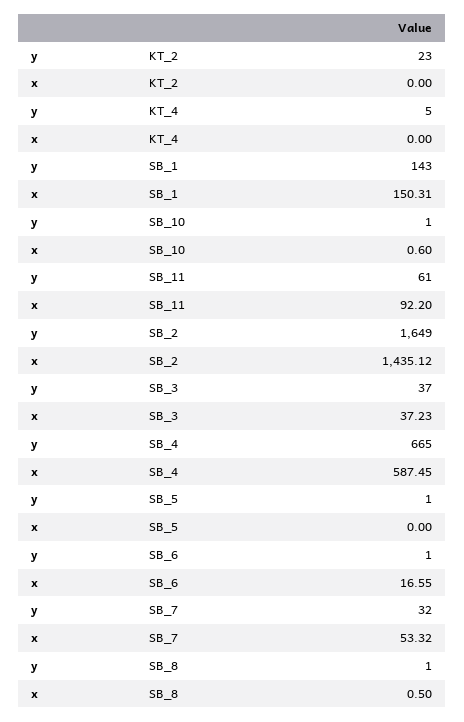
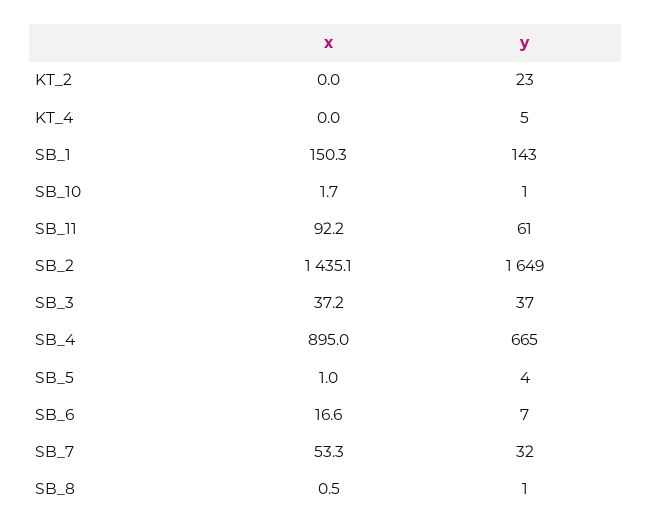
x, SB_10: 0.6 -> 1.7
x, SB_4: 587.45 -> 895
y, SB_5: 1 -> 4
x, SB_5: 0 -> 1
y, SB_6: 1 -> 7

